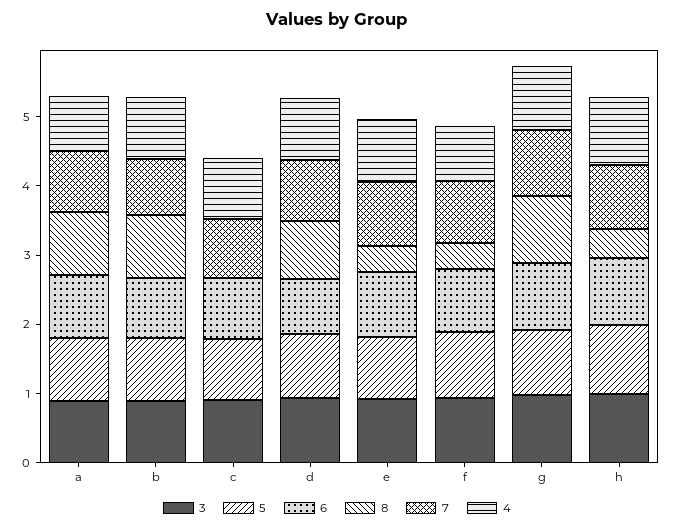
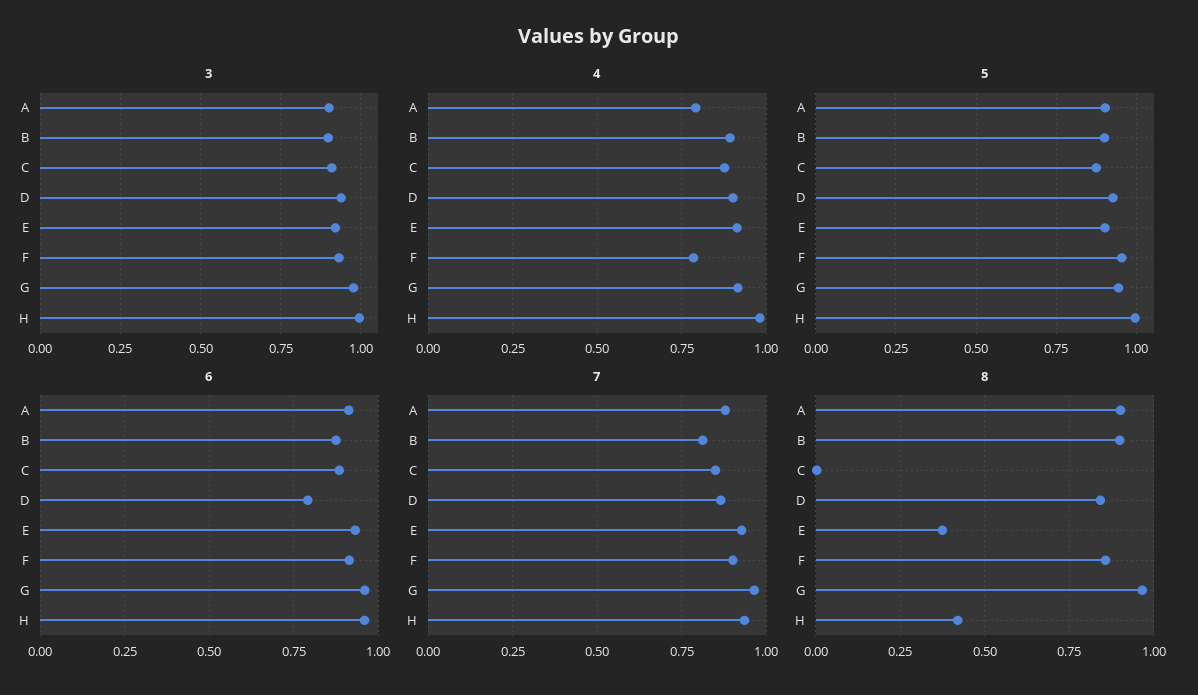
8, f: 0.4 -> 0.85

